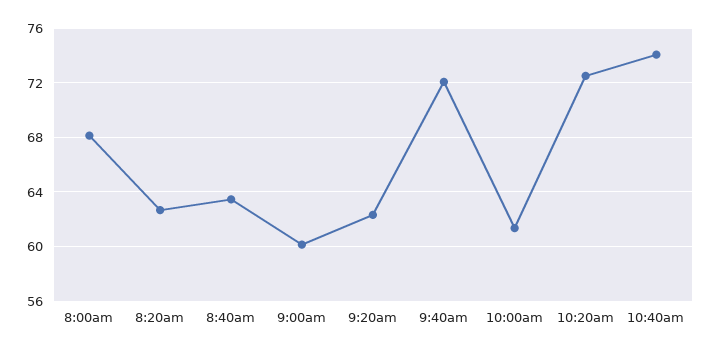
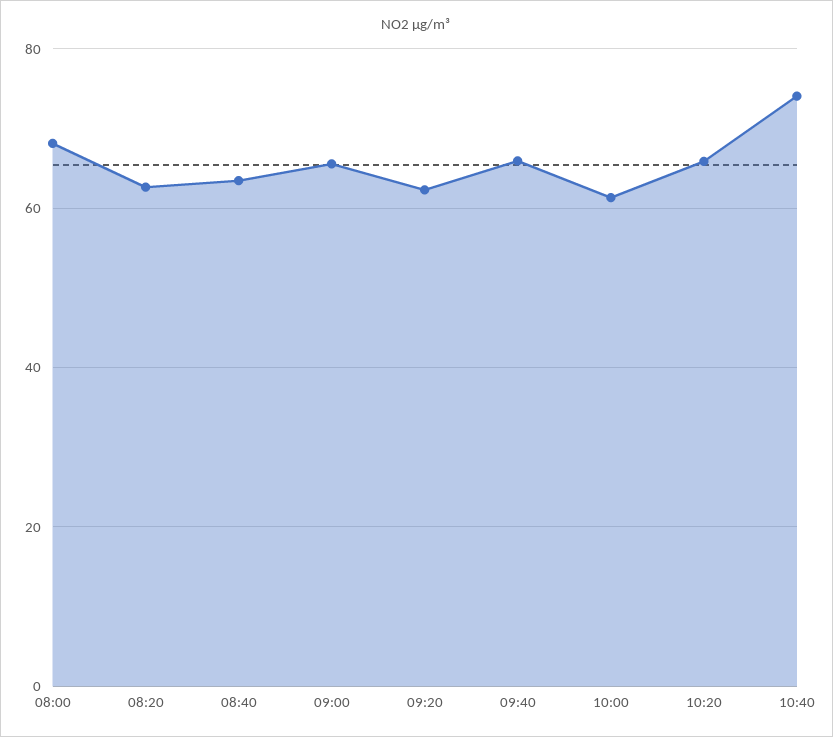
9:00am: 60 -> 66
9:40am: 72 -> 66
10:20am: 72.5 -> 66

